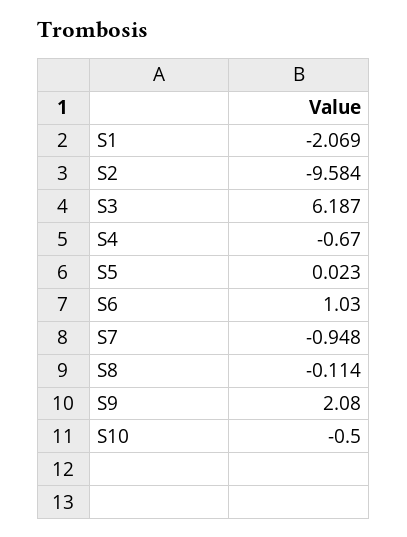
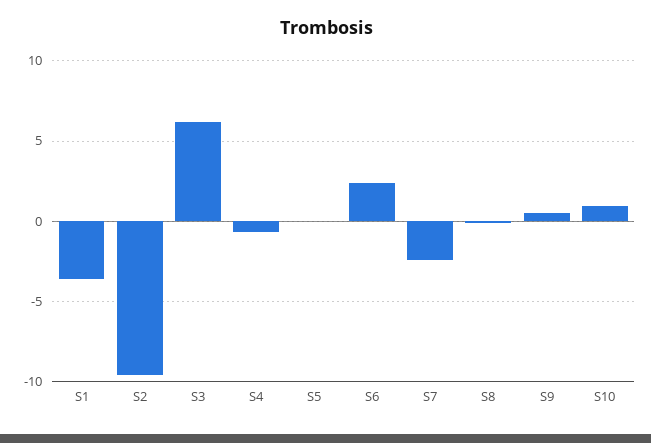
S1: -2.069 -> -3.5
S6: 1.03 -> 2.5
S7: -0.948 -> -2.5
S9: 2.08 -> 0.5
S10: -0.5 -> 1

